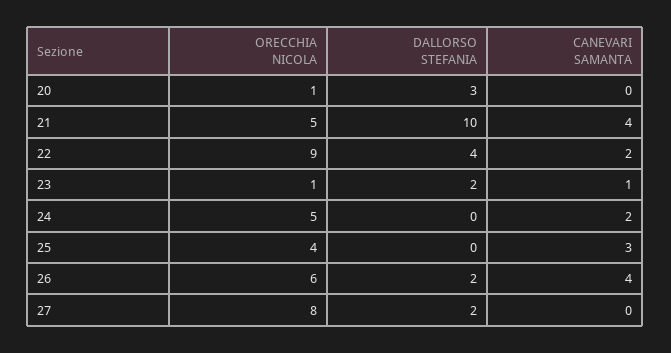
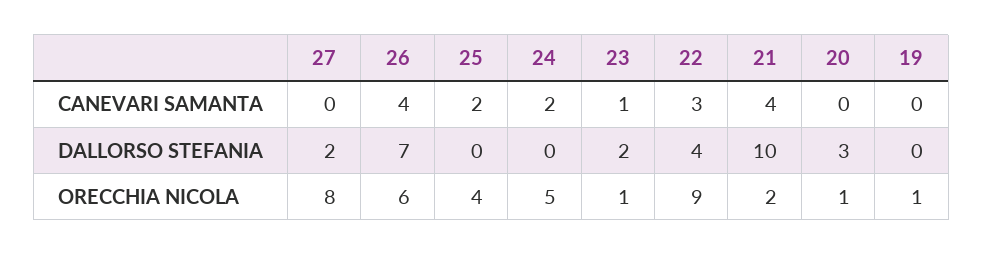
ORECCHIA NICOLA, 21: 5 -> 2
CANEVARI SAMANTA, 22: 2 -> 3
CANEVARI SAMANTA, 25: 3 -> 2
DALLORSO STEFANIA, 26: 2 -> 7
CANEVARI SAMANTA, 19: none -> 0
DALLORSO STEFANIA, 19: none -> 0
ORECCHIA NICOLA, 19: none -> 1

